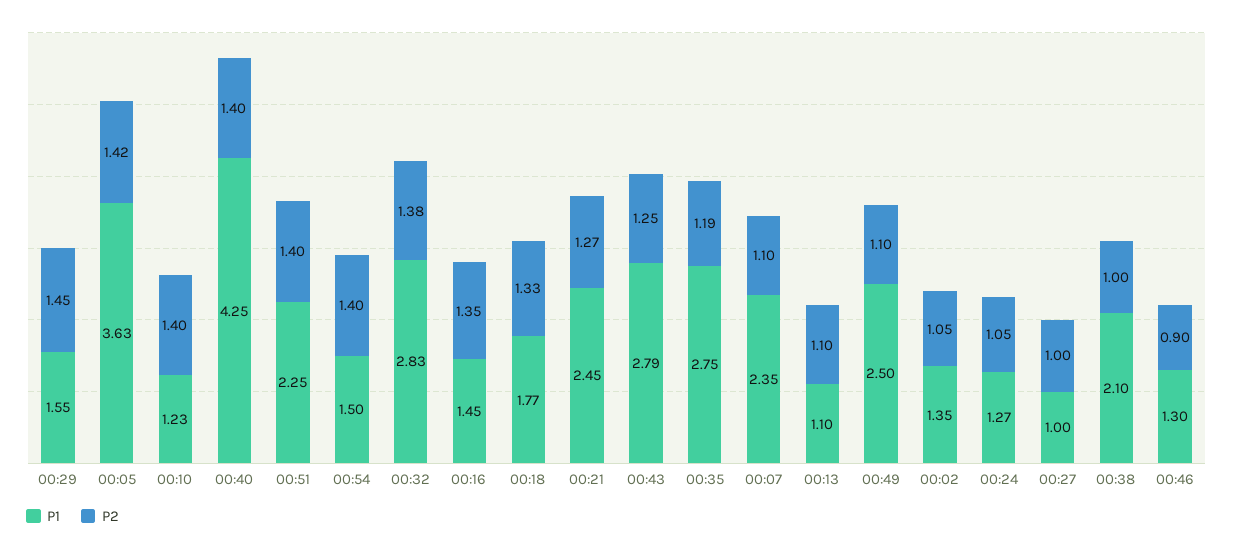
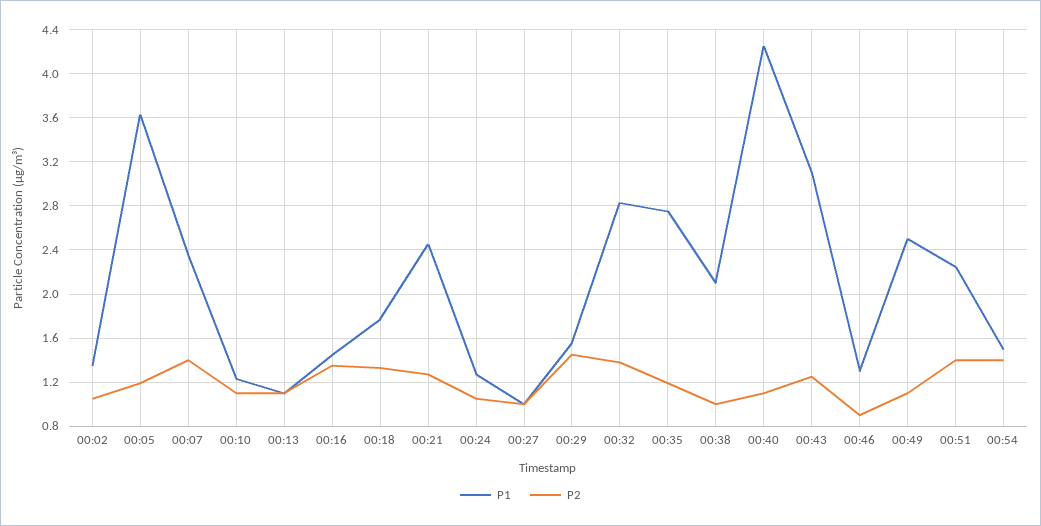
P2, 00:05: 1.42 -> 1.2
P2, 00:10: 1.4 -> 1.1
P2, 00:40: 1.4 -> 1.1
P1, 00:43: 2.79 -> 3.1
P2, 00:07: 1.1 -> 1.4

